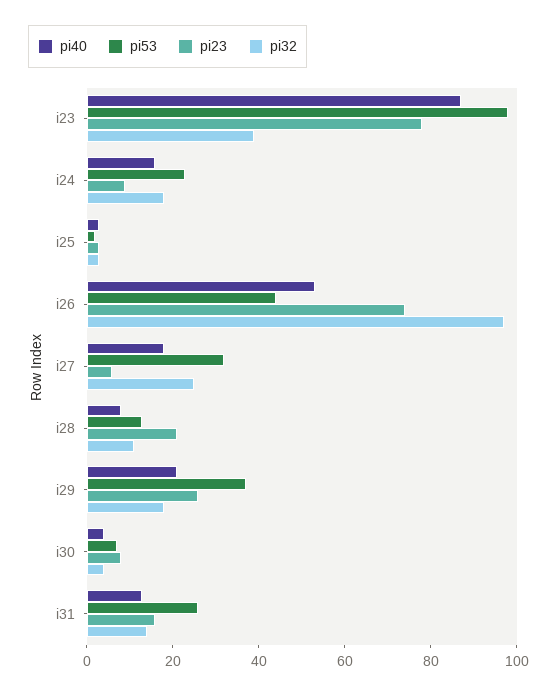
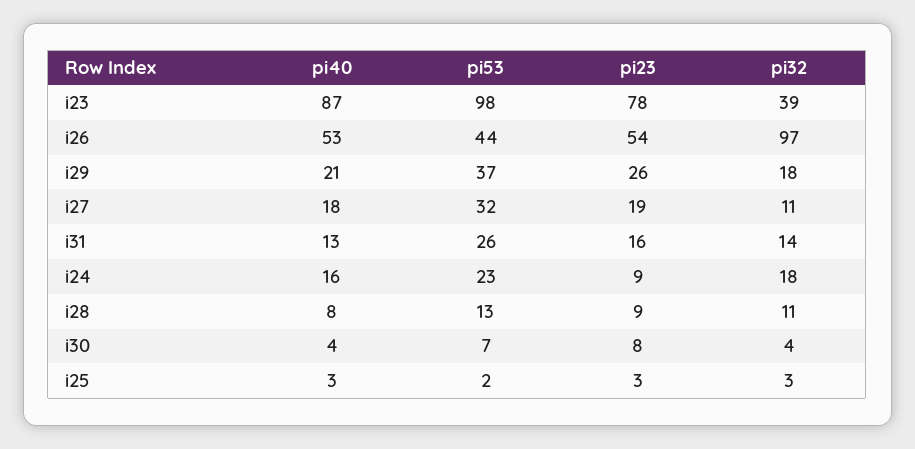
pi23, i26: 75 -> 54
pi23, i27: 5 -> 19
pi32, i27: 25 -> 11
pi23, i28: 20 -> 9

